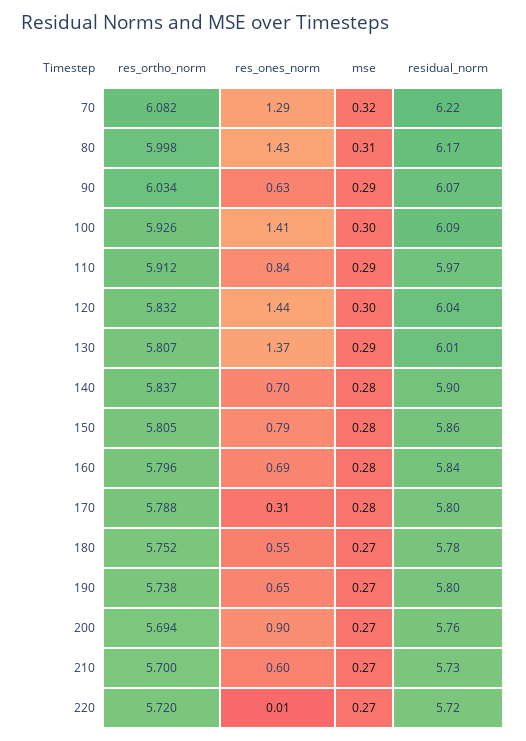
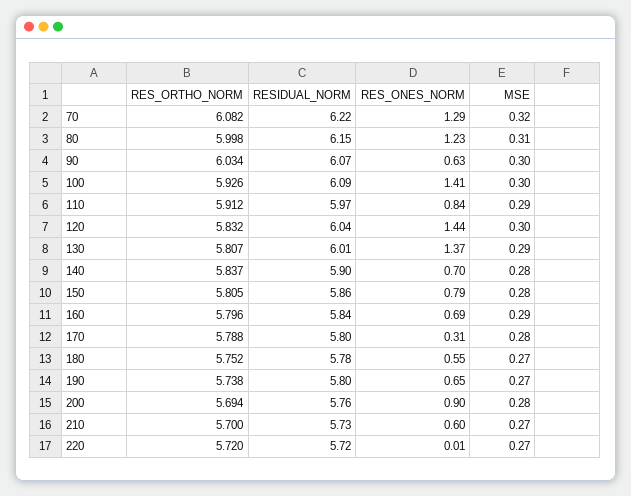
res_ones_norm, 80: 1.43 -> 1.23
residual_norm, 80: 6.17 -> 6.15
mse, 90: 0.29 -> 0.3
mse, 160: 0.28 -> 0.29
mse, 200: 0.27 -> 0.28

